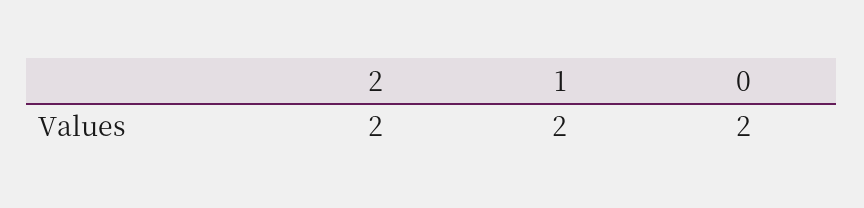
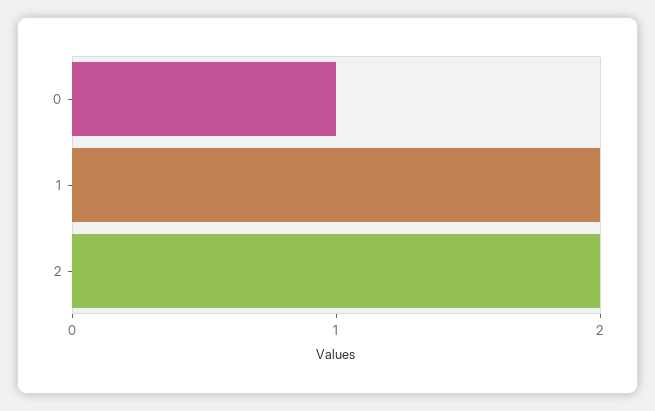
0: 2 -> 1

